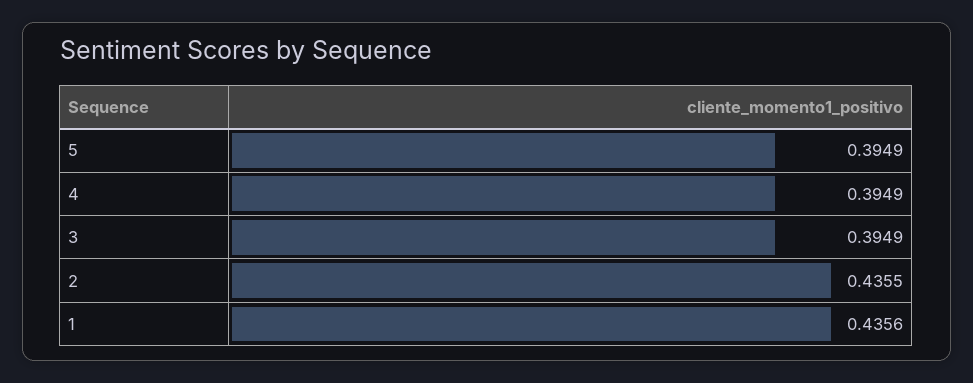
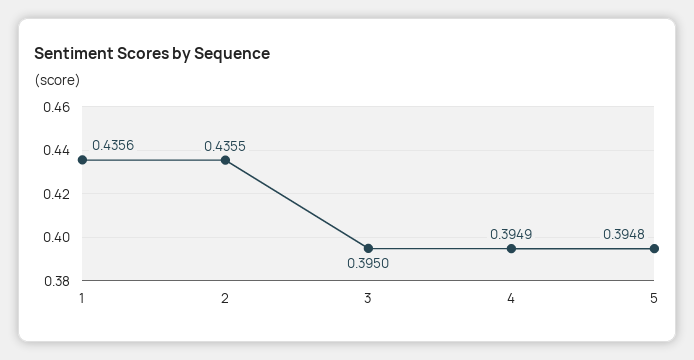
5: 0.3949 -> 0.3948
3: 0.3949 -> 0.395

